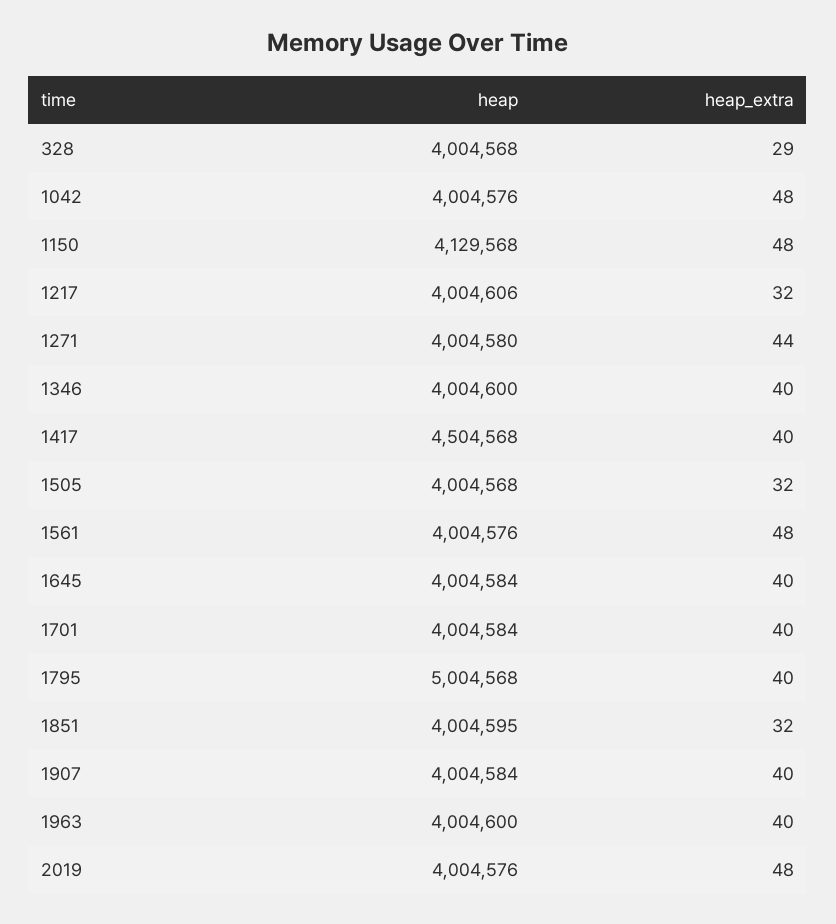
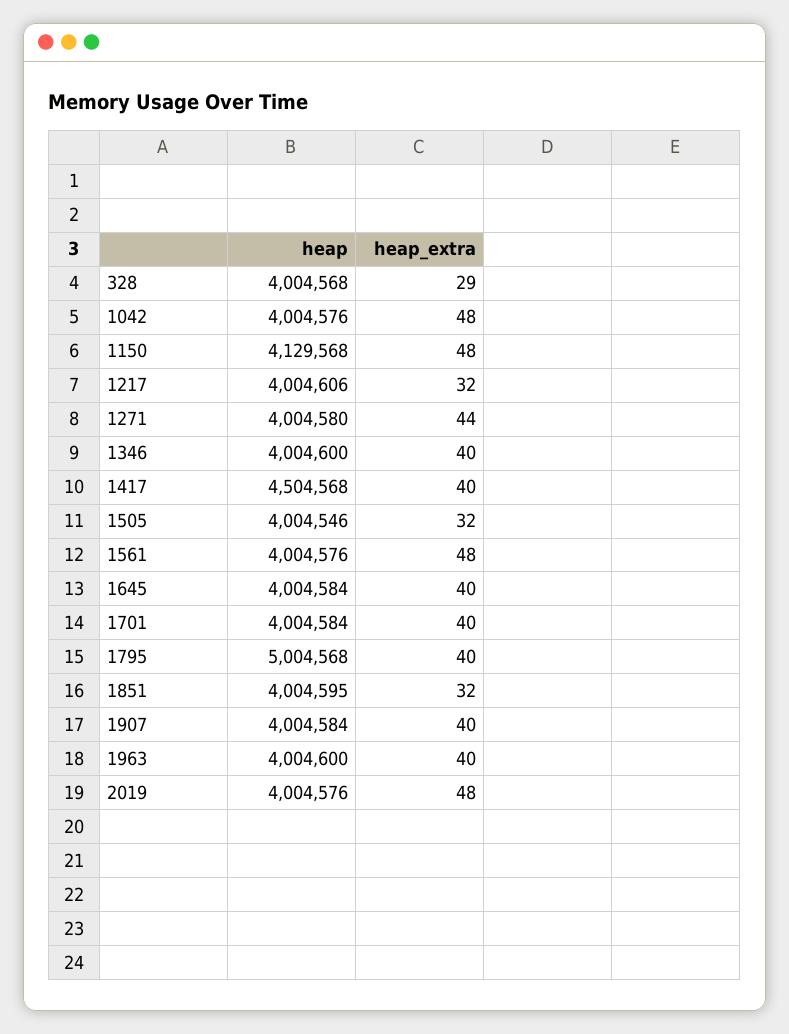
heap, 1505: 4004568 -> 4004546

